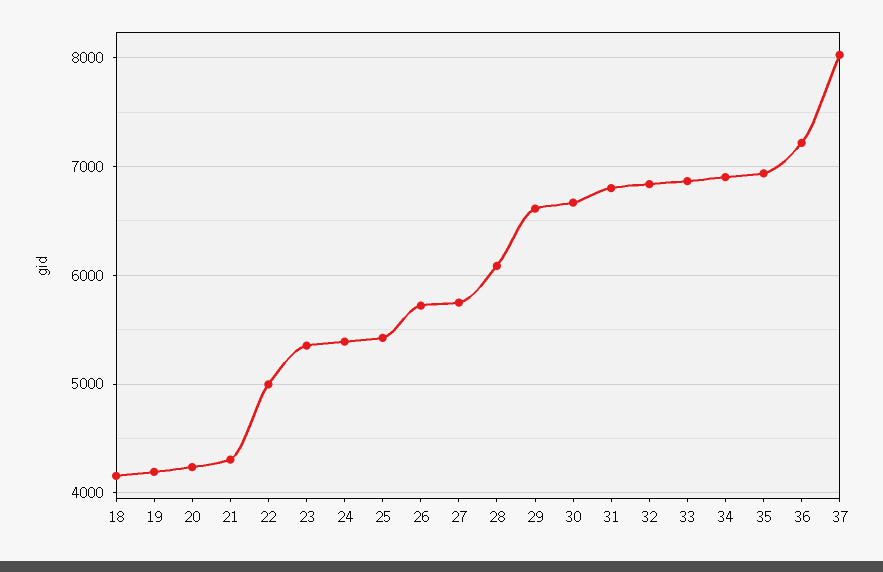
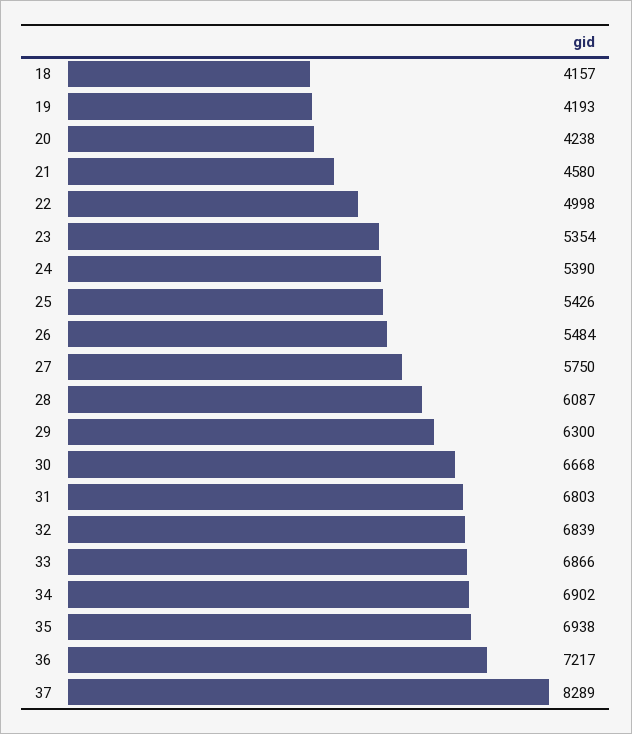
21: 4300 -> 4580
26: 5700 -> 5484
29: 6600 -> 6300
37: 8000 -> 8289

